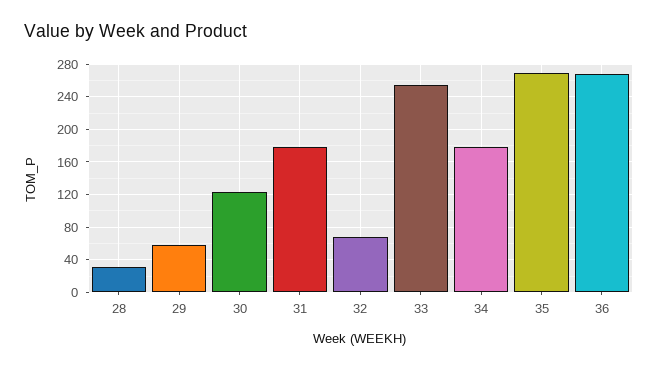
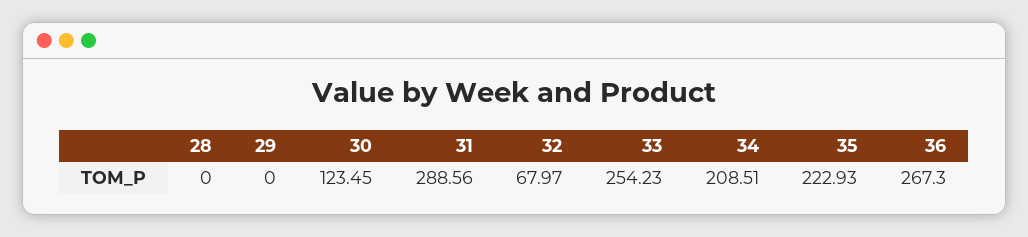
28: 30 -> 0
29: 60 -> 0
31: 180 -> 288.56
34: 180 -> 208.51
35: 270 -> 222.93

